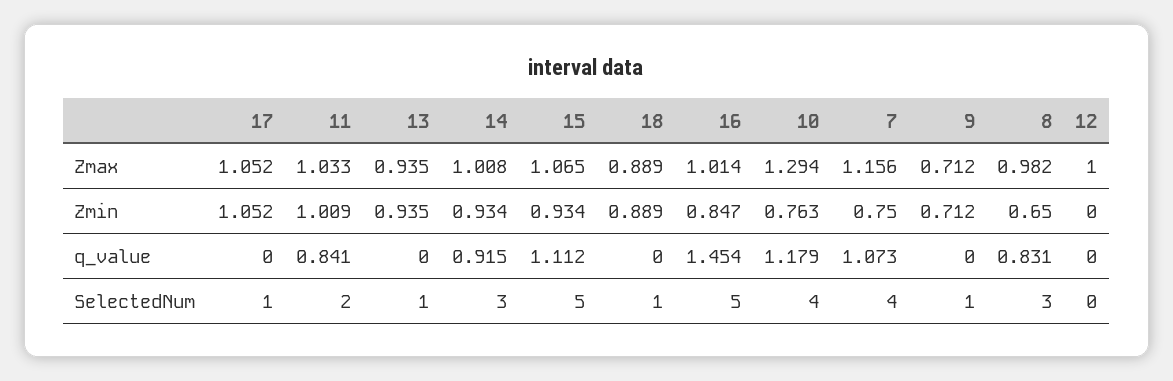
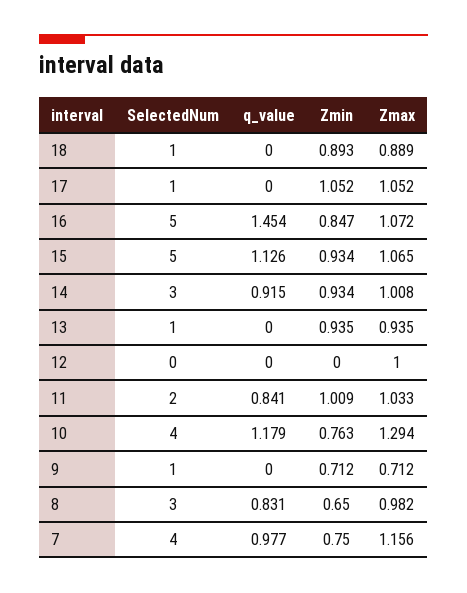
16, Zmax: 1.014 -> 1.072
18, Zmin: 0.889 -> 0.893
15, q_value: 1.112 -> 1.126
7, q_value: 1.073 -> 0.977

